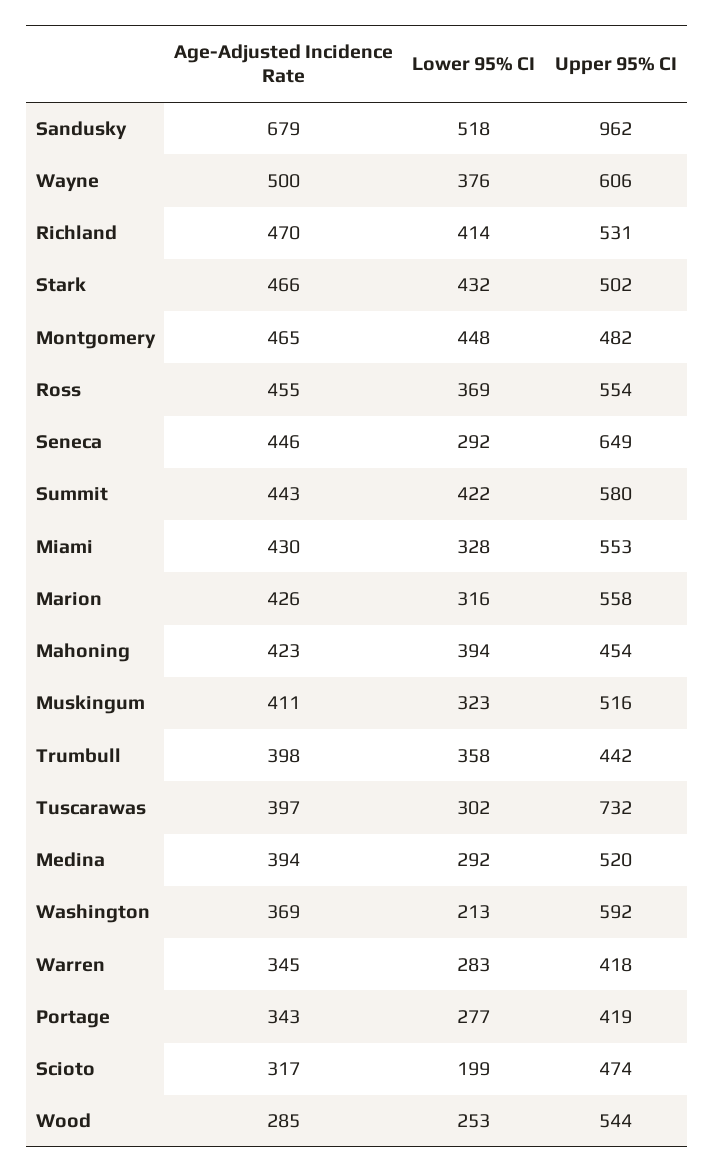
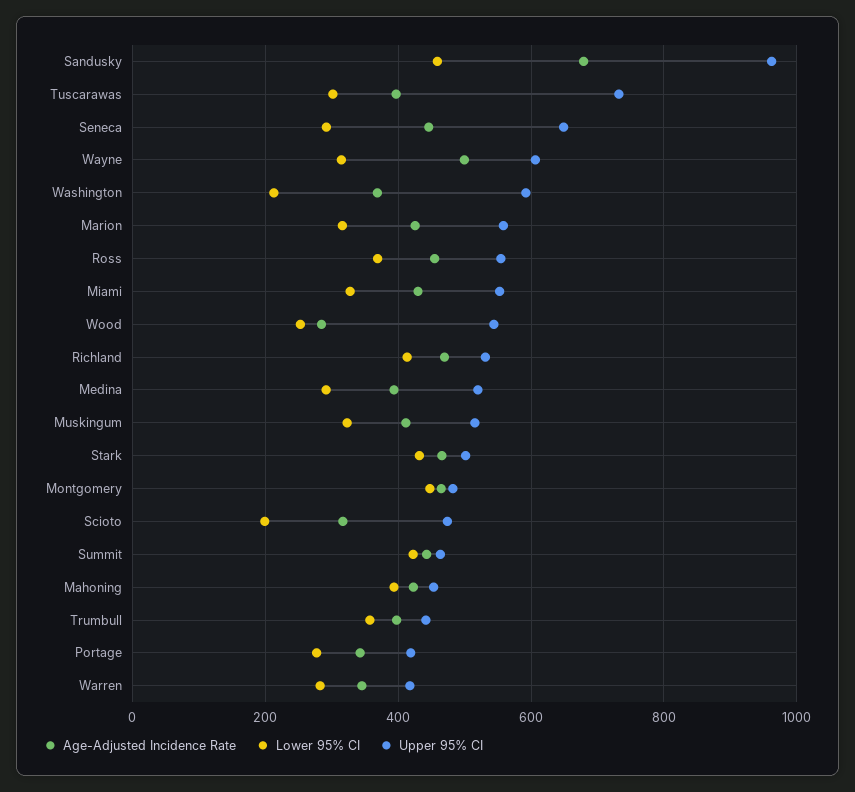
Lower 95% CI, Sandusky: 518 -> 460
Lower 95% CI, Wayne: 376 -> 320
Upper 95% CI, Summit: 580 -> 460

